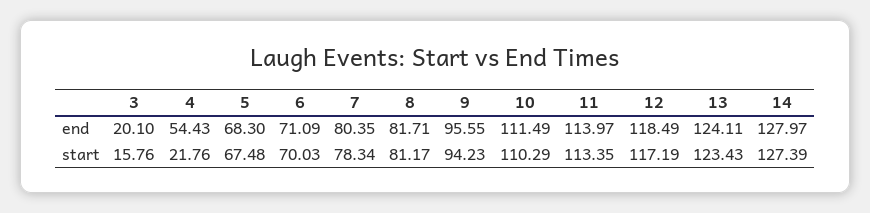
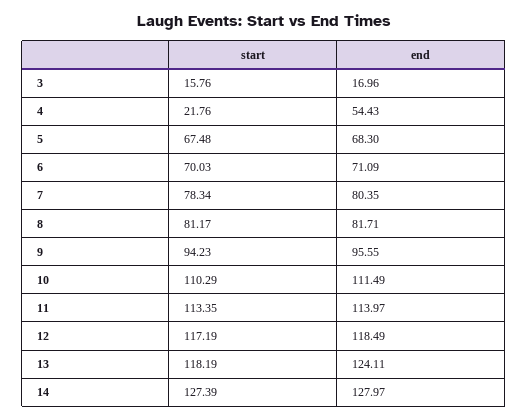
3, end: 20.1 -> 16.96
13, start: 123.43 -> 118.19

